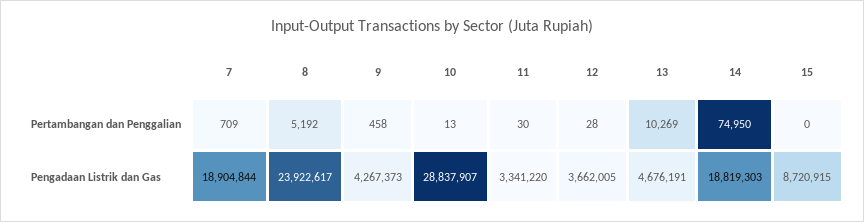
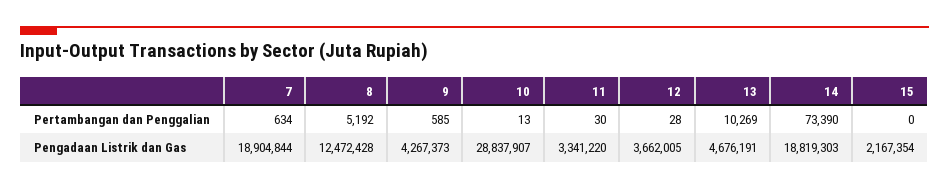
7, Pertambangan dan Penggalian: 709 -> 634
9, Pertambangan dan Penggalian: 458 -> 585
14, Pertambangan dan Penggalian: 74950 -> 73390
8, Pengadaan Listrik dan Gas: 23922617 -> 12472428
15, Pengadaan Listrik dan Gas: 8720915 -> 2167354

